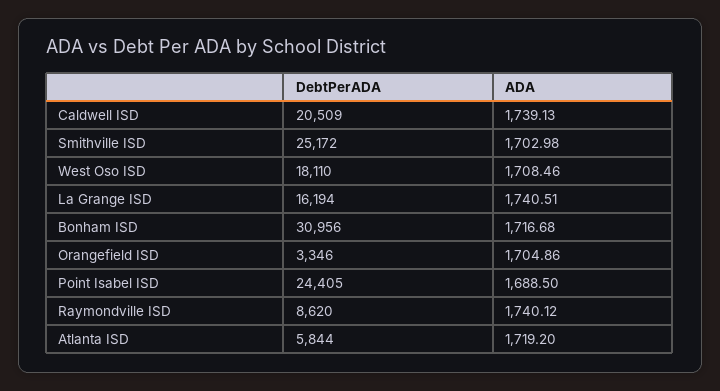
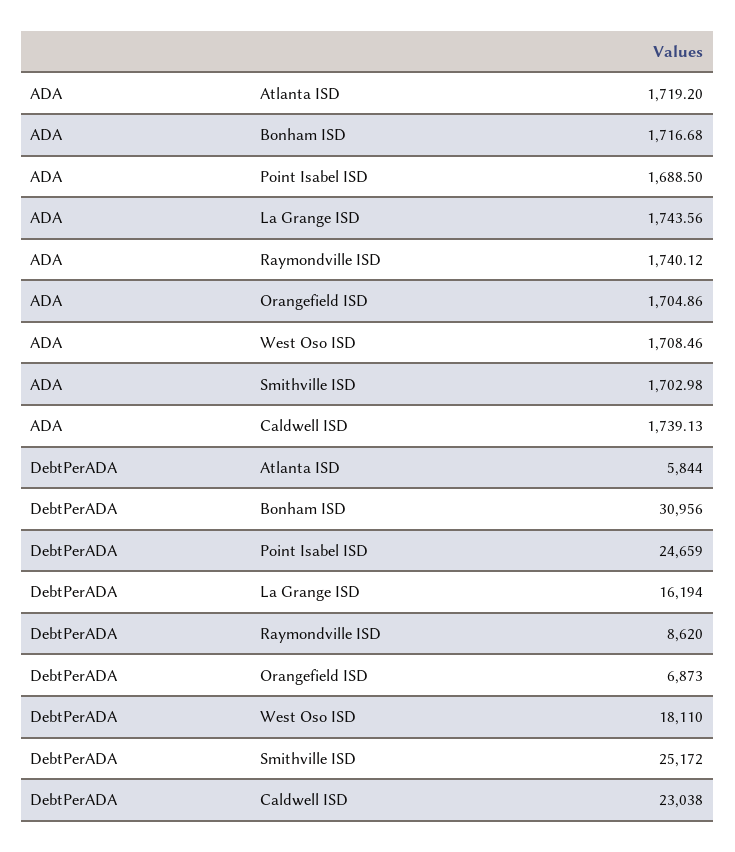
DebtPerADA, Caldwell ISD: 20509 -> 23038
ADA, La Grange ISD: 1740.51 -> 1743.56
DebtPerADA, Orangefield ISD: 3346 -> 6873
DebtPerADA, Point Isabel ISD: 24405 -> 24659

